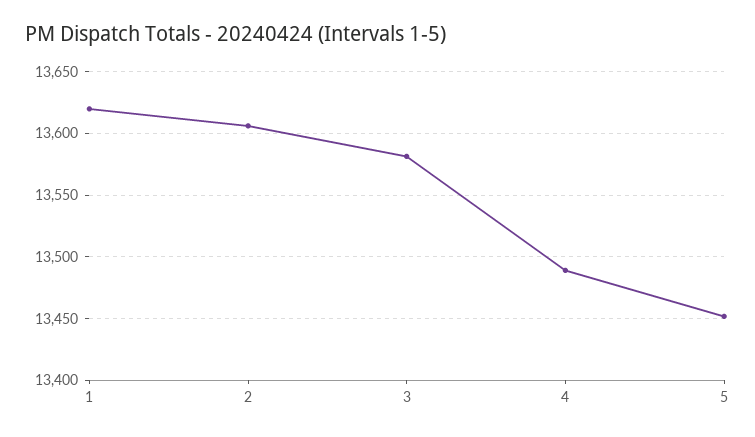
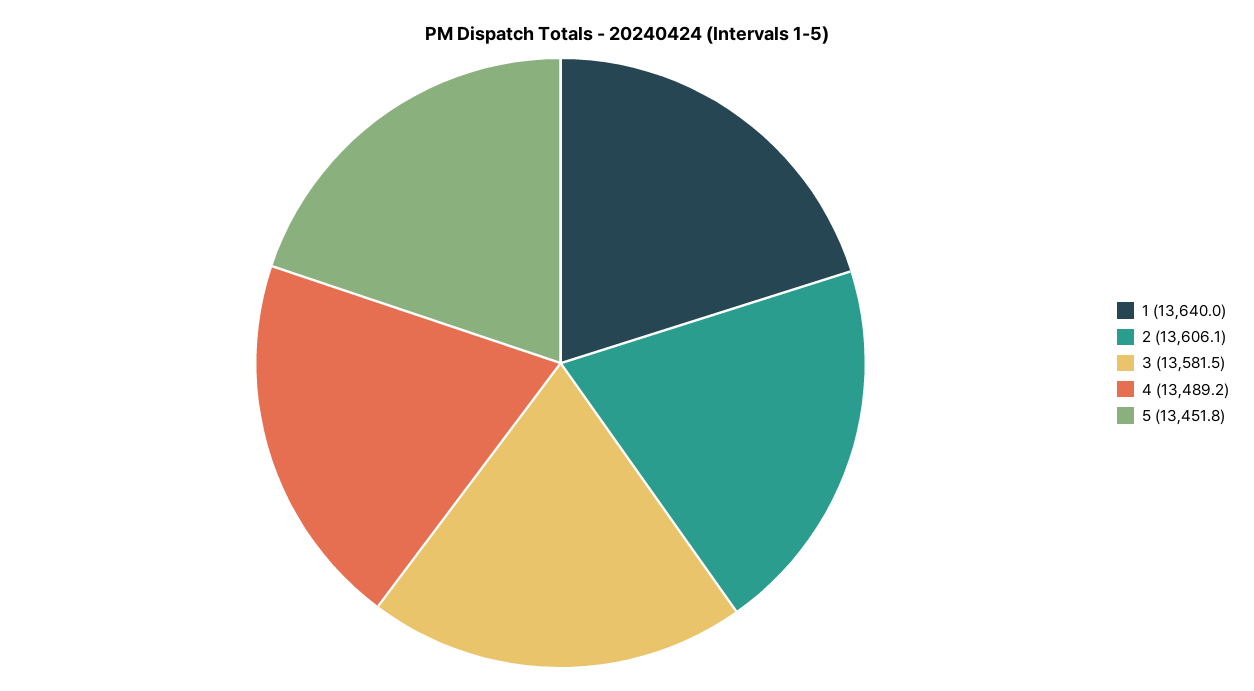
1: 13620 -> 13640

